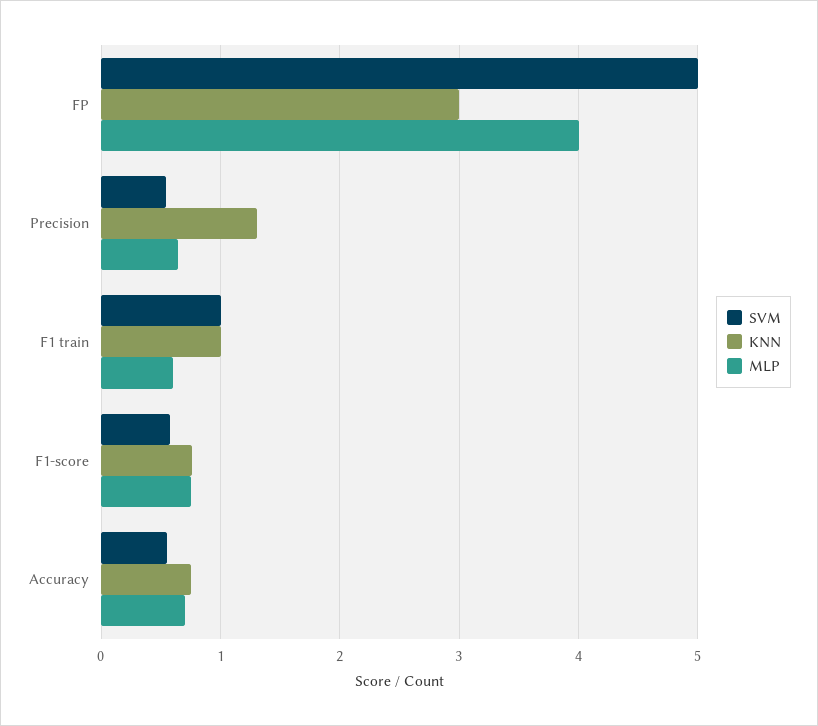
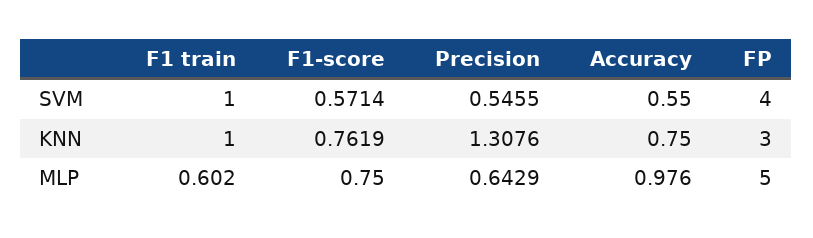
SVM, FP: 5 -> 4
MLP, FP: 4 -> 5
MLP, Accuracy: 0.7 -> 0.976

